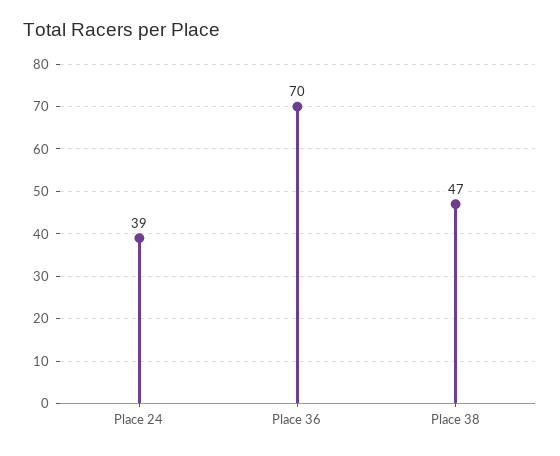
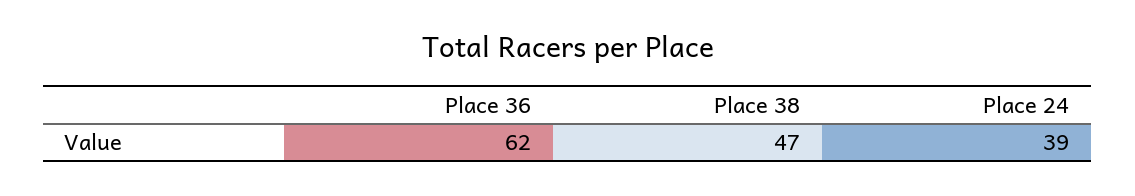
Place 36: 70 -> 62

